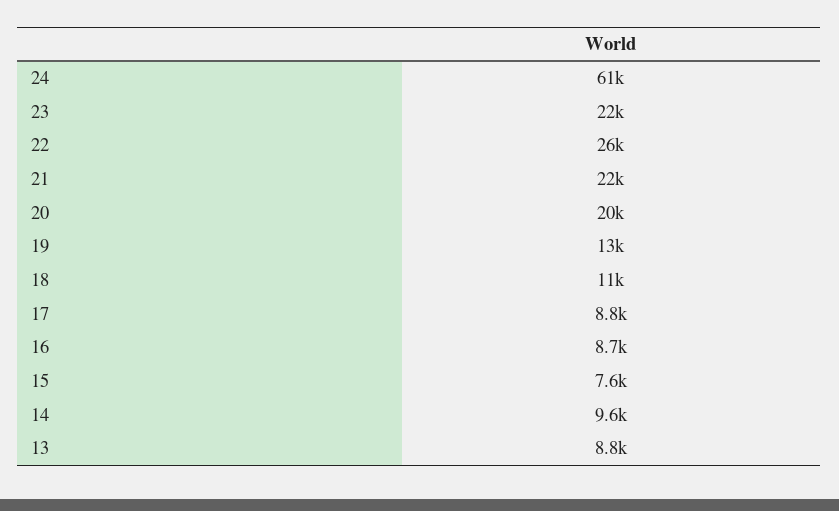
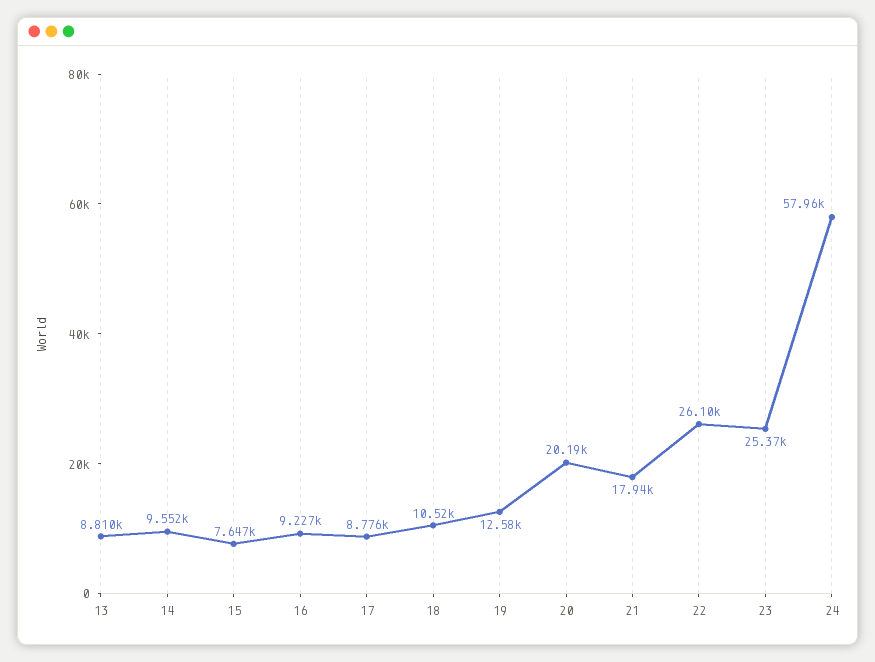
24: 61000 -> 57960
23: 22000 -> 25370
21: 22000 -> 17940
16: 8700 -> 9227

